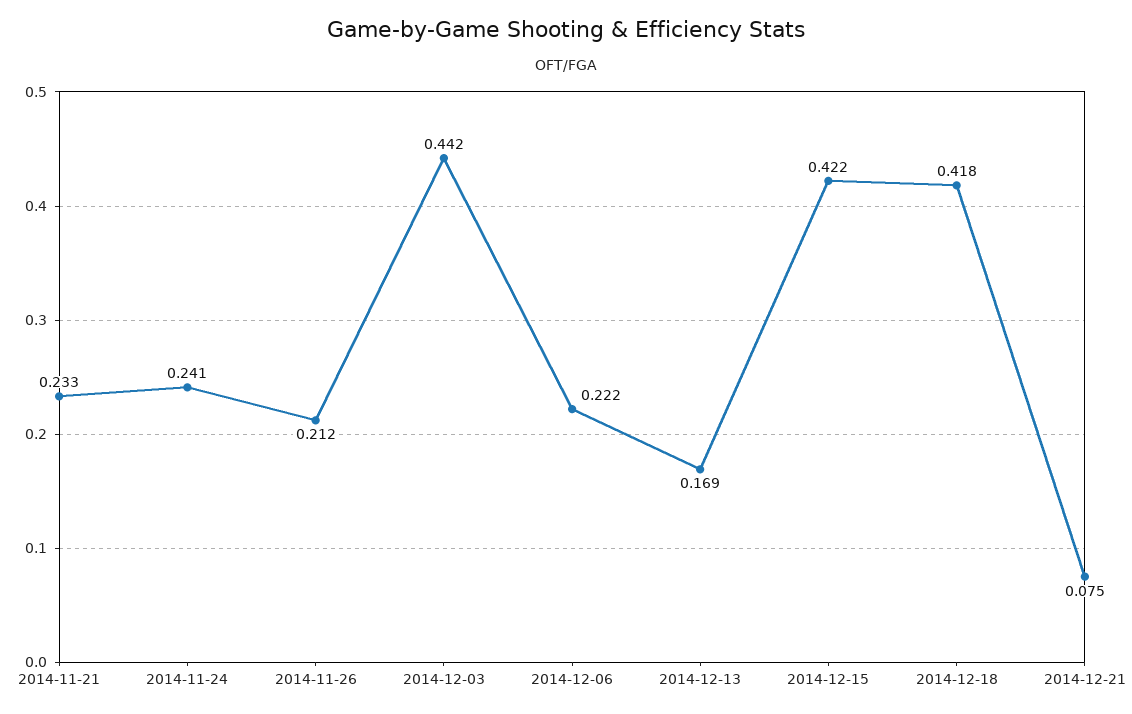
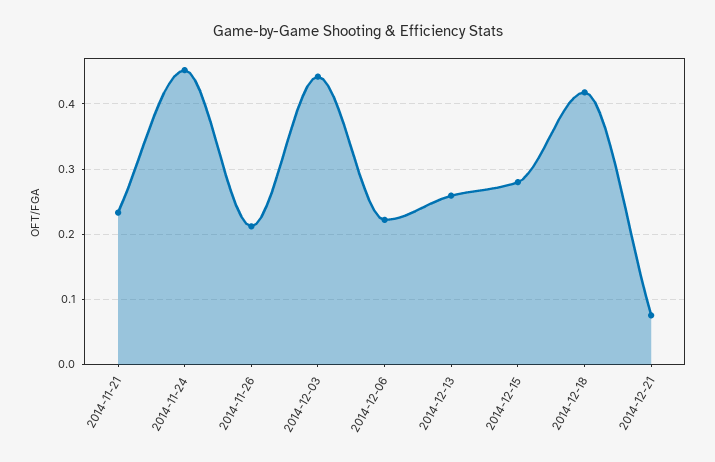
2014-11-24: 0.241 -> 0.45
2014-12-13: 0.169 -> 0.26
2014-12-15: 0.422 -> 0.28

